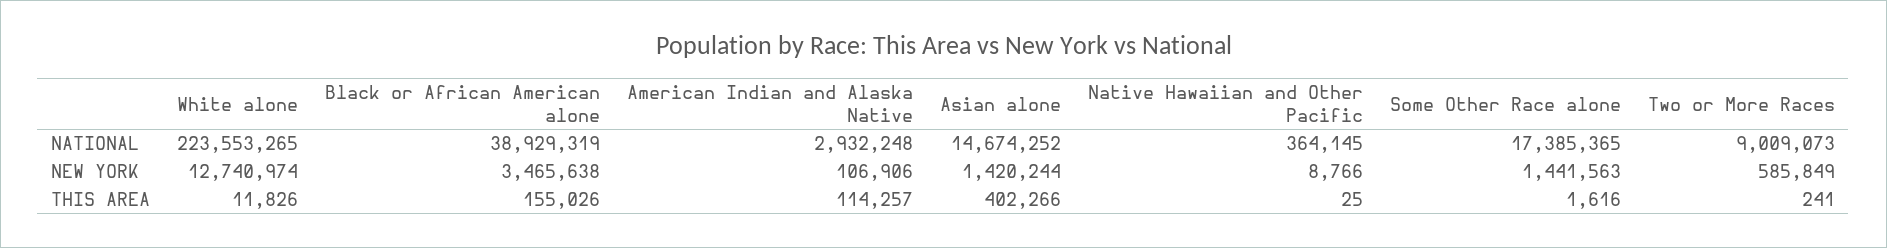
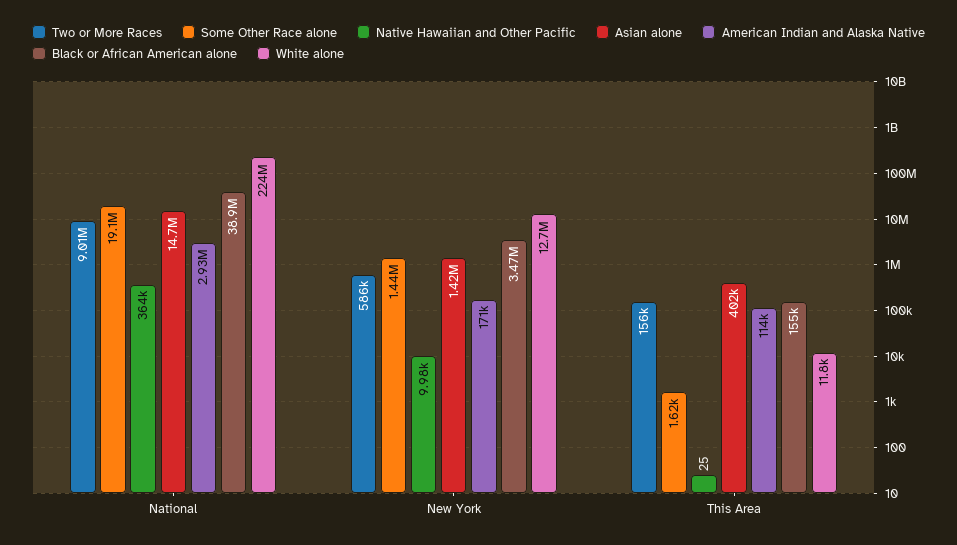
Some Other Race alone, NATIONAL: 17385365 -> 19100000
American Indian and Alaska Native, NEW YORK: 106906 -> 171000
Native Hawaiian and Other Pacific, NEW YORK: 8766 -> 9980
Two or More Races, THIS AREA: 241 -> 156000

